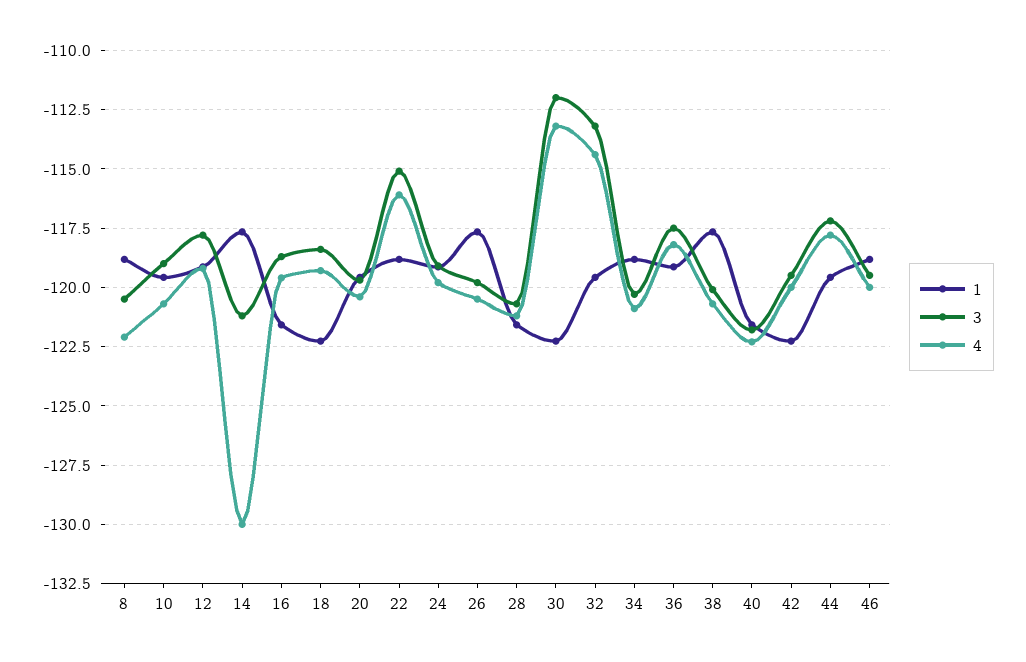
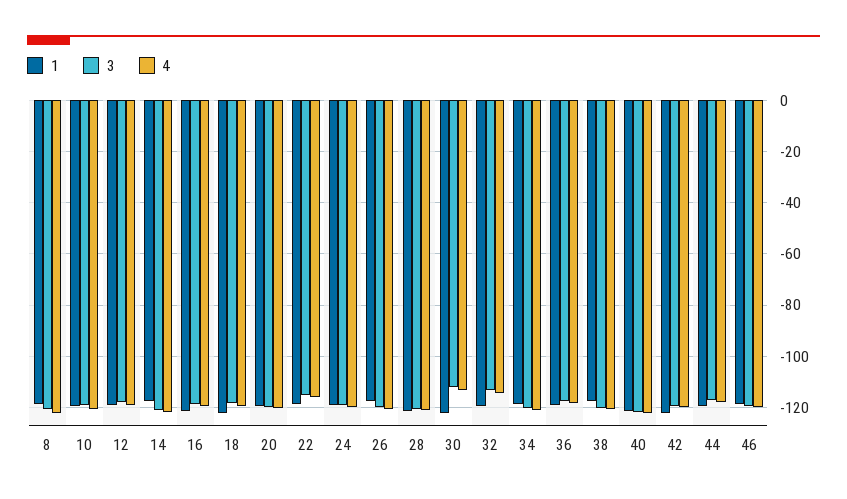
4, 14: -130 -> -122.5

